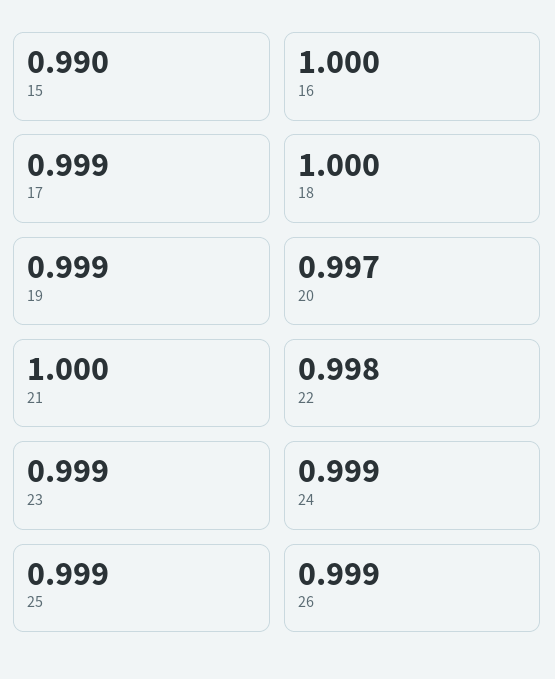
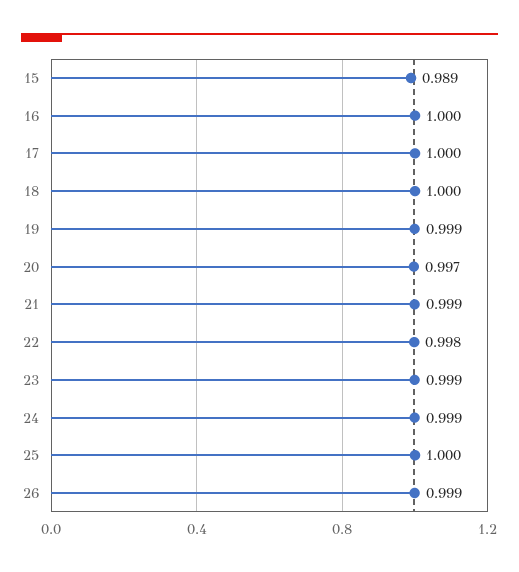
15: 0.99 -> 0.989
17: 0.999 -> 1
21: 1 -> 0.999
25: 0.999 -> 1

